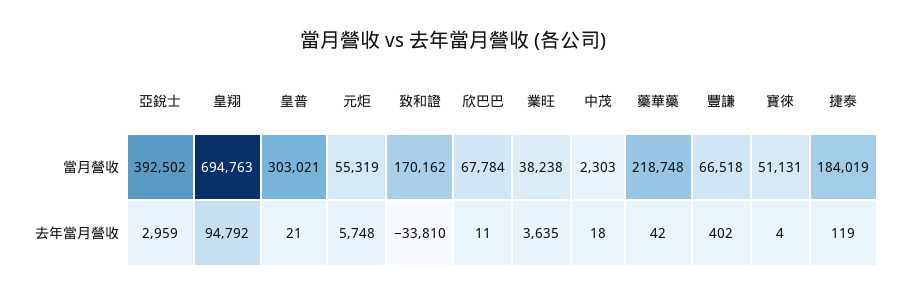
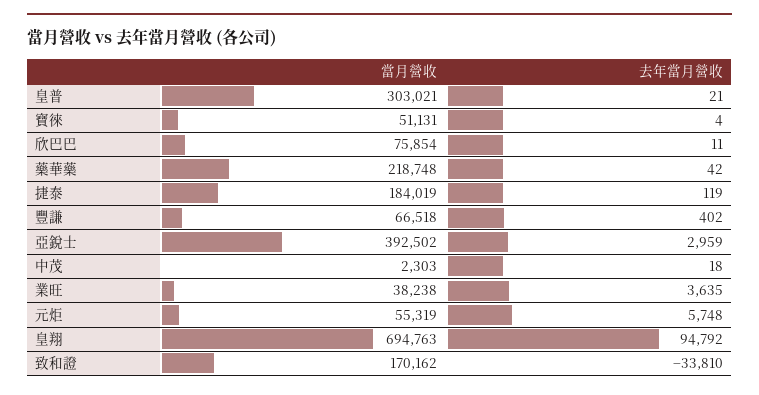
欣巴巴, 當月營收: 67784 -> 75854

